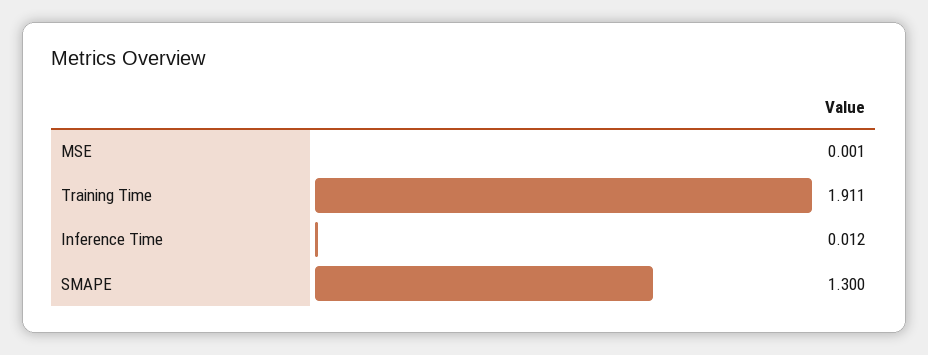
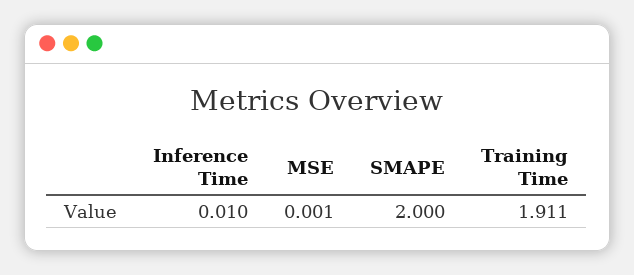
Inference Time: 0.012 -> 0.01
SMAPE: 1.3 -> 2

